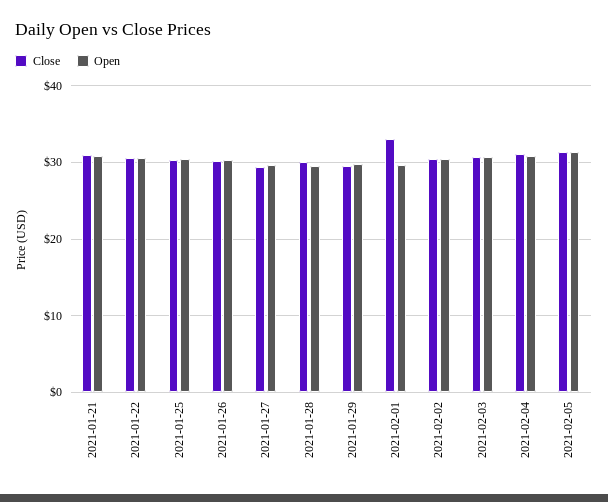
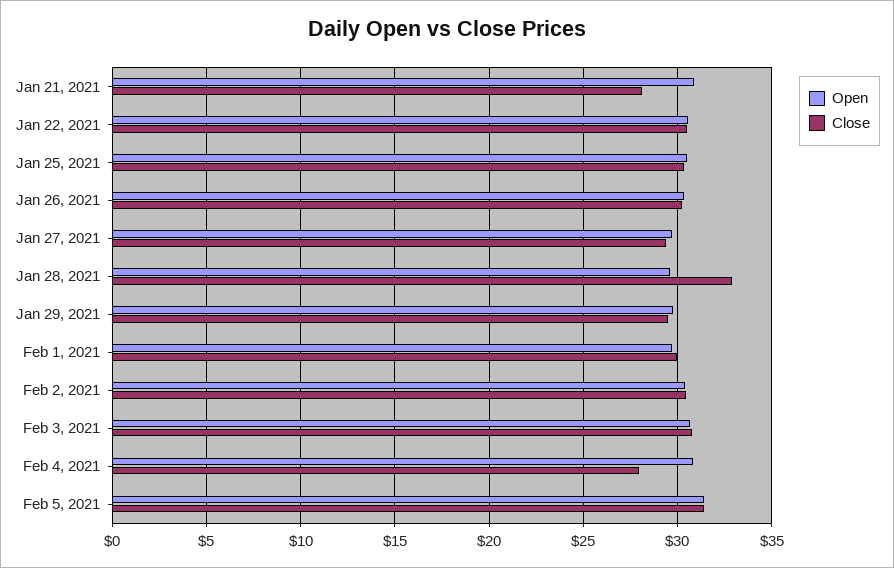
Close, 2021-01-21: 31 -> 28
Close, 2021-01-28: 30 -> 33
Close, 2021-02-01: 33 -> 30
Close, 2021-02-04: 31 -> 28

